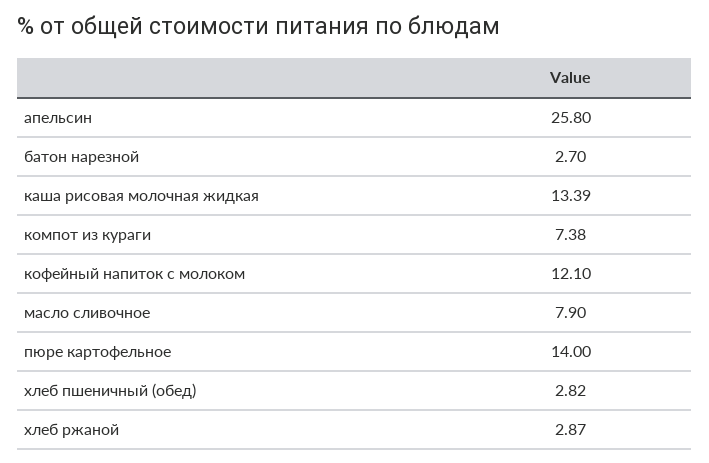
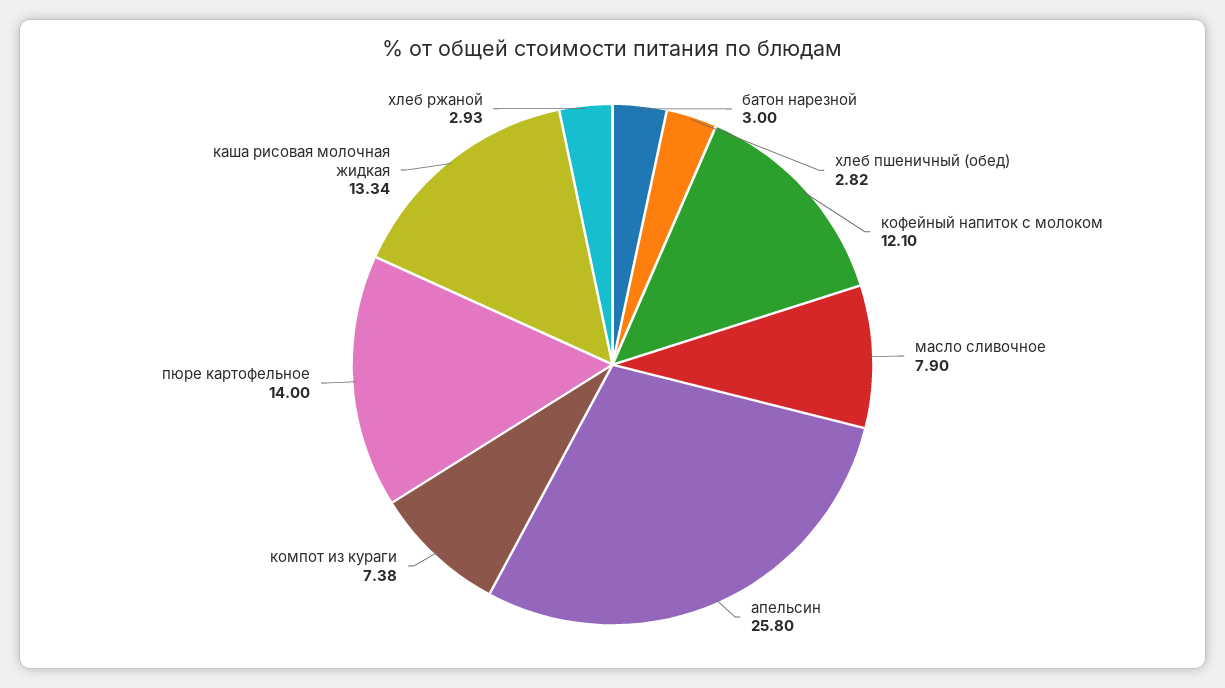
батон нарезной: 2.7 -> 3
каша рисовая молочная жидкая: 13.39 -> 13.34
хлеб ржаной: 2.87 -> 2.93

